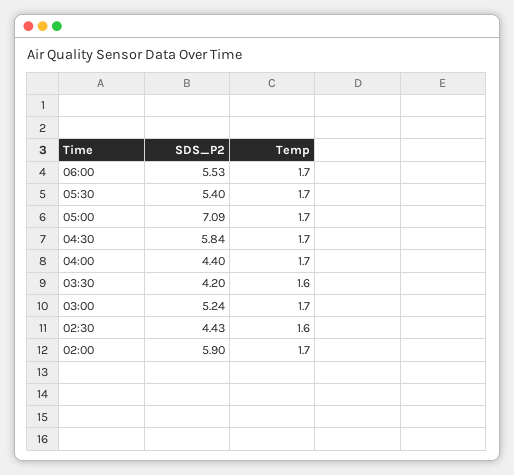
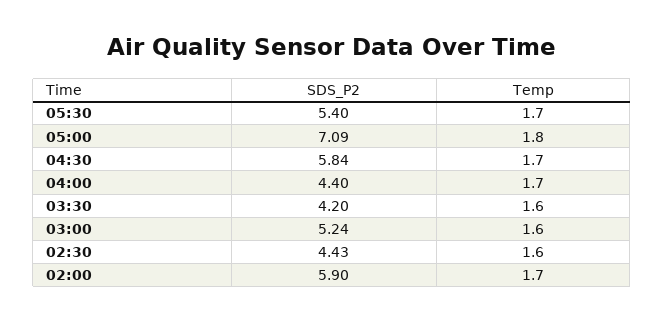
SDS_P2, 06:00: 5.53 -> none
Temp, 06:00: 1.7 -> none
Temp, 05:00: 1.7 -> 1.8
Temp, 03:00: 1.7 -> 1.6

